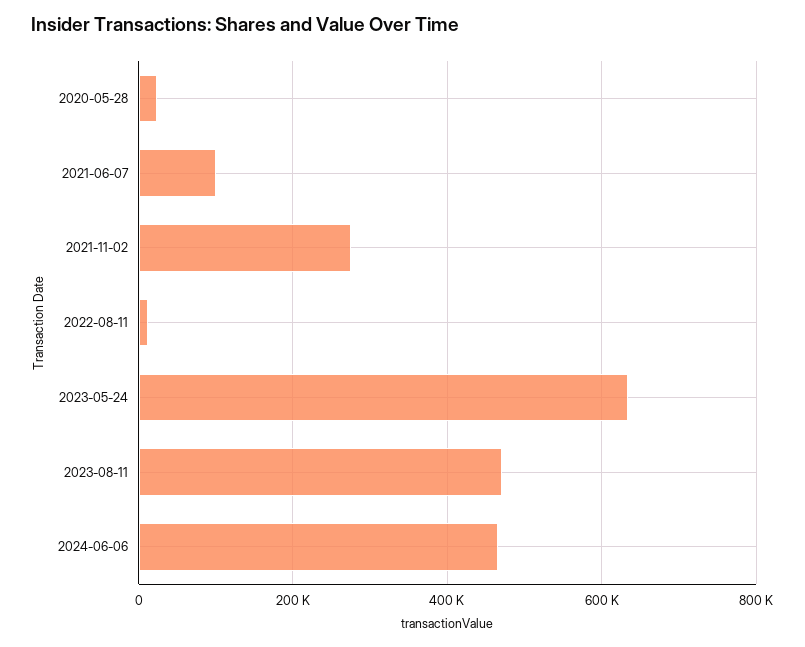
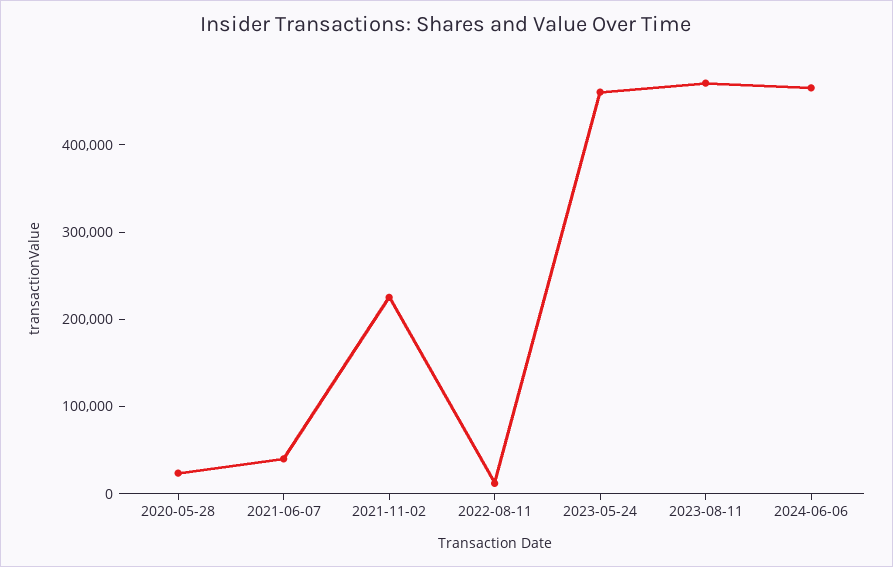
2021-06-07: 100000 -> 40000
2021-11-02: 280000 -> 220000
2023-05-24: 640000 -> 460000

